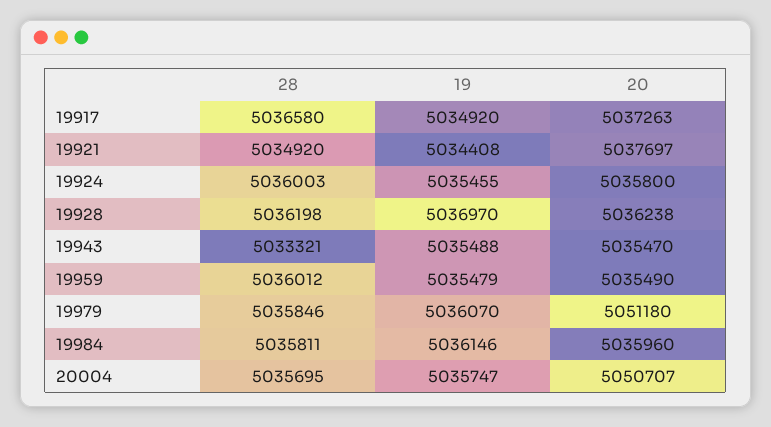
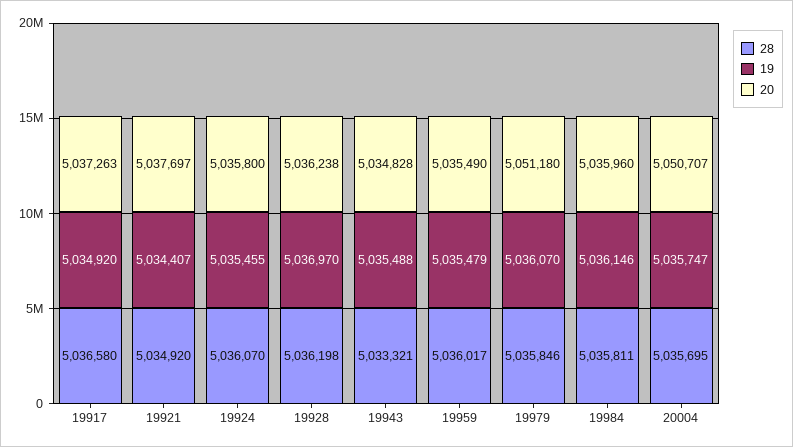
19, 19921: 5034408 -> 5034407
28, 19924: 5036003 -> 5036070
20, 19943: 5035470 -> 5034828
28, 19959: 5036012 -> 5036017

